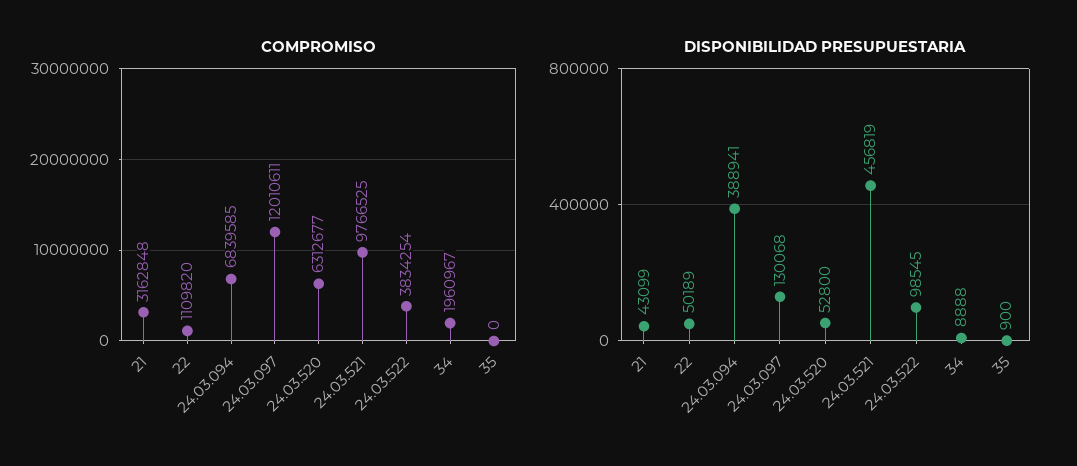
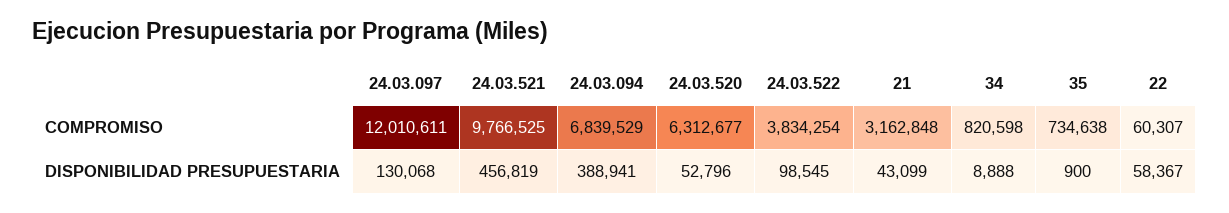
COMPROMISO, 22: 1109820 -> 60307
COMPROMISO, 24.03.094: 6839585 -> 6839529
COMPROMISO, 34: 1960967 -> 820598
COMPROMISO, 35: 0 -> 734638
DISPONIBILIDAD PRESUPUESTARIA, 22: 50189 -> 58367
DISPONIBILIDAD PRESUPUESTARIA, 24.03.520: 52800 -> 52796

